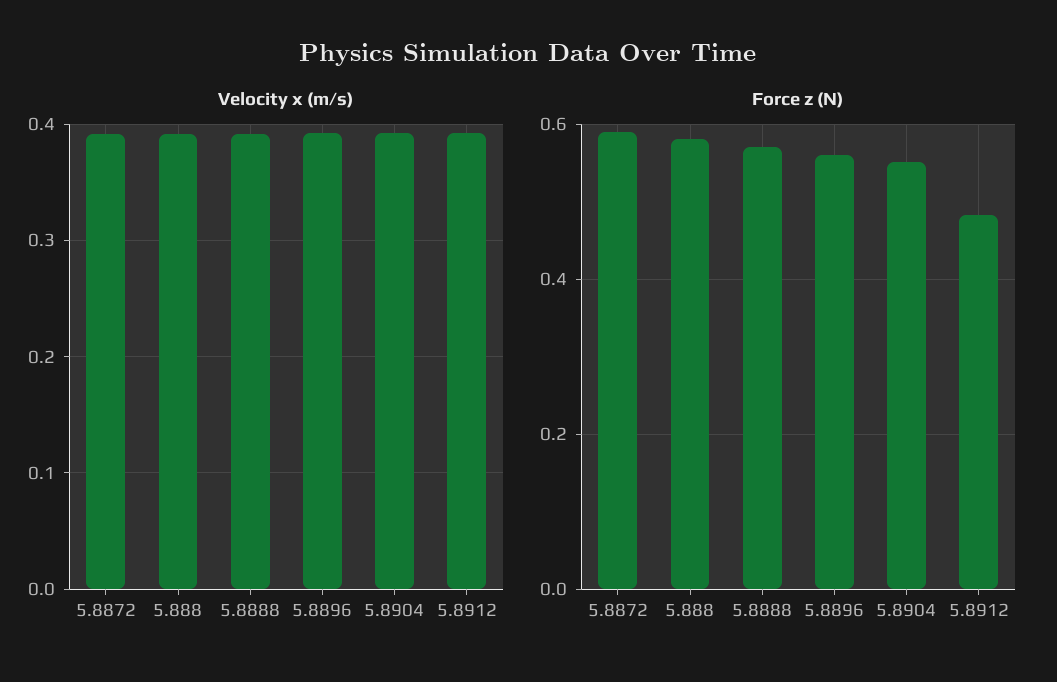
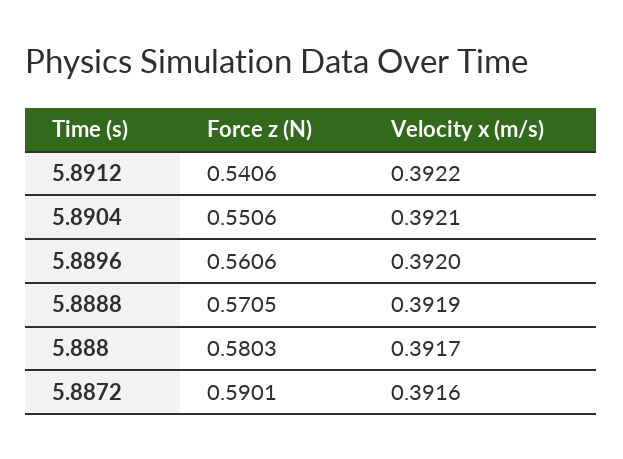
Force z (N), 5.8912: 0.48 -> 0.5406

